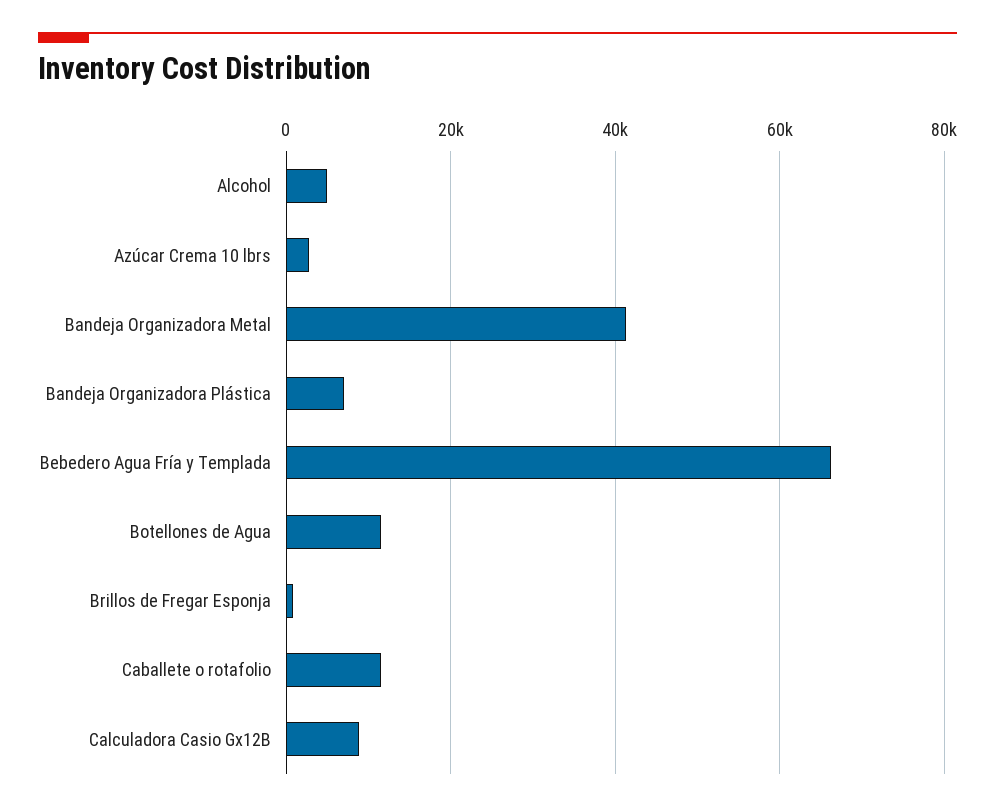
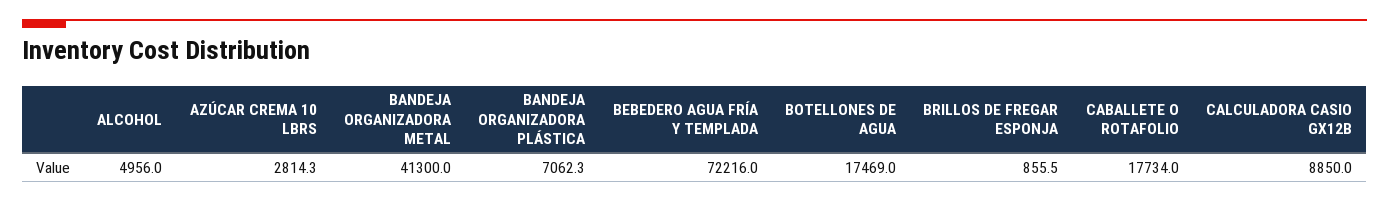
Bebedero Agua Fría y Templada: 66000 -> 72216
Botellones de Agua: 12000 -> 17469
Caballete o rotafolio: 12000 -> 17734

